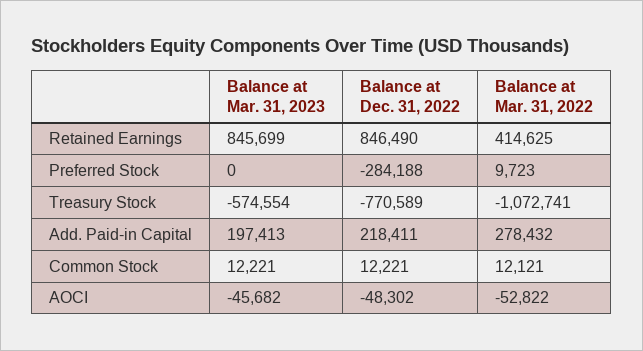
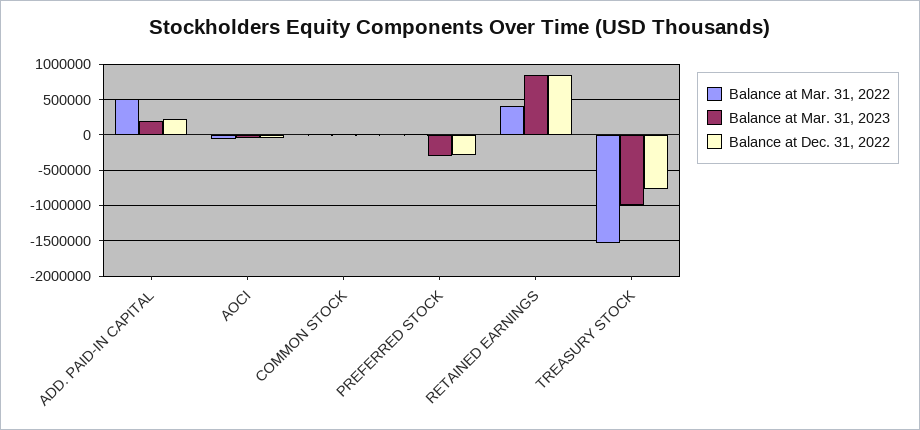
Balance at Mar. 31, 2023, Preferred Stock: 0 -> -300000
Balance at Mar. 31, 2023, Treasury Stock: -574554 -> -1000000
Balance at Mar. 31, 2022, Treasury Stock: -1072741 -> -1500000
Balance at Mar. 31, 2022, Add. Paid-in Capital: 278432 -> 500000

